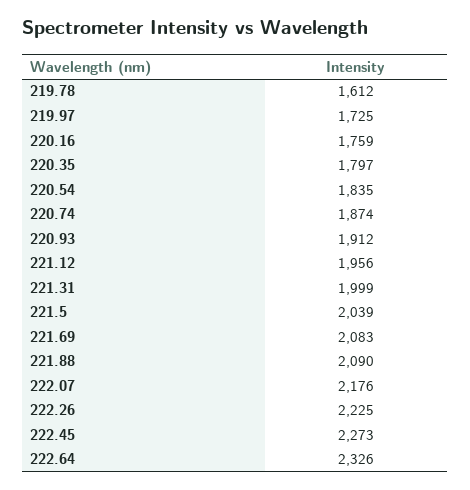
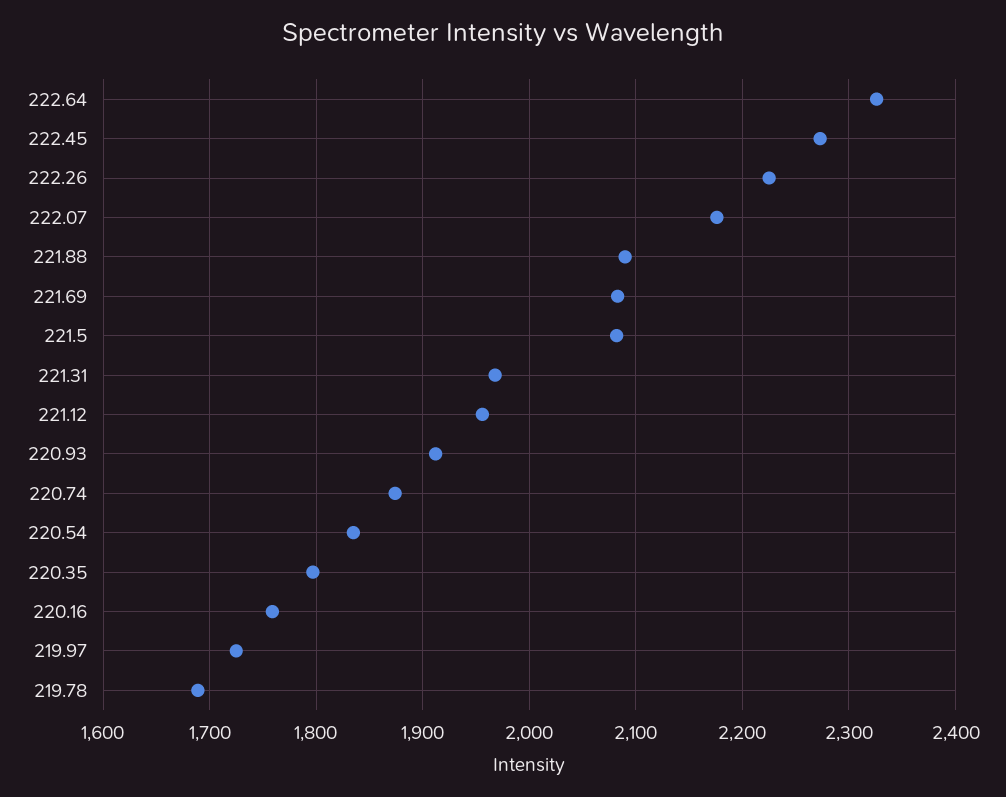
219.78: 1612 -> 1690
221.31: 1999 -> 1970
221.5: 2039 -> 2080

